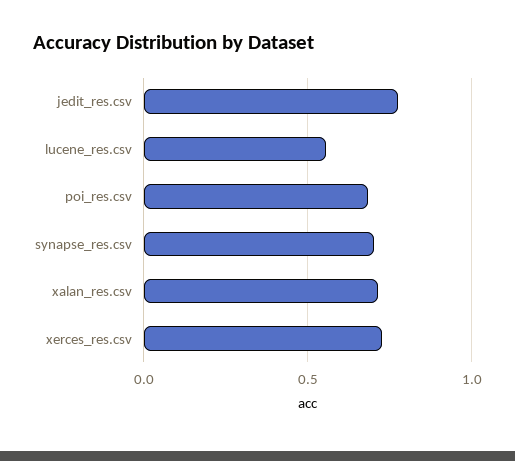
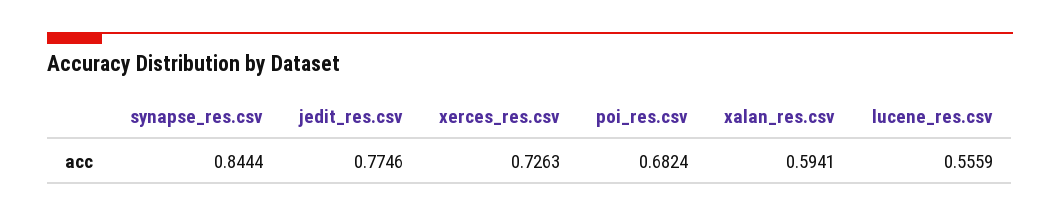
synapse_res.csv: 0.7 -> 0.8444
xalan_res.csv: 0.7 -> 0.5941

